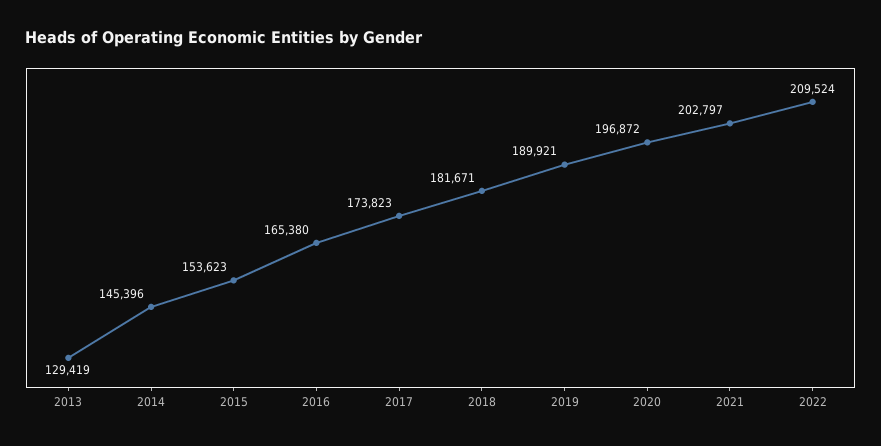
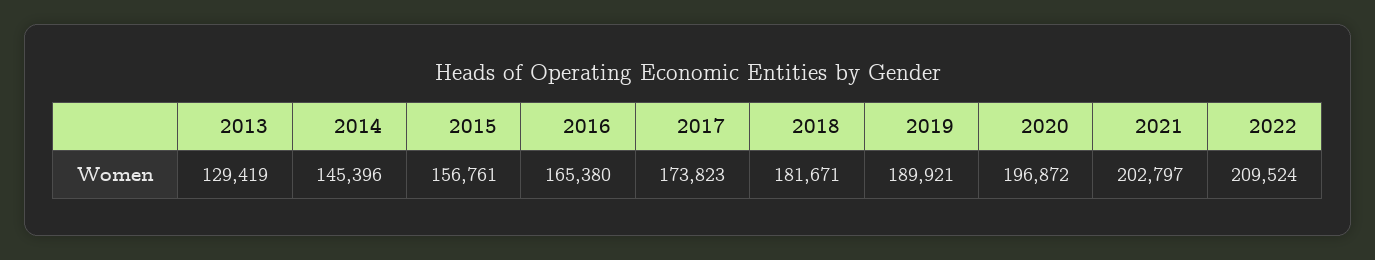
2015: 153623 -> 156761

